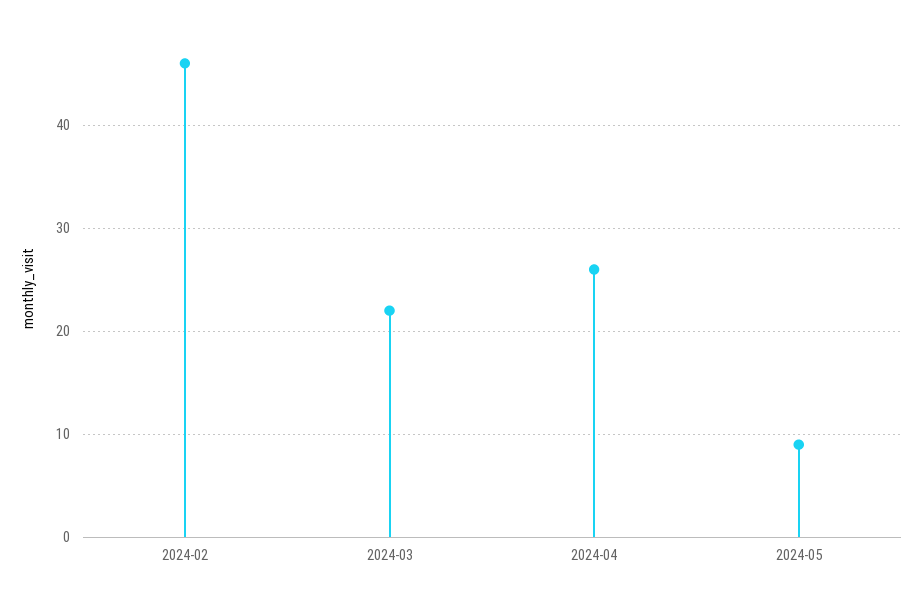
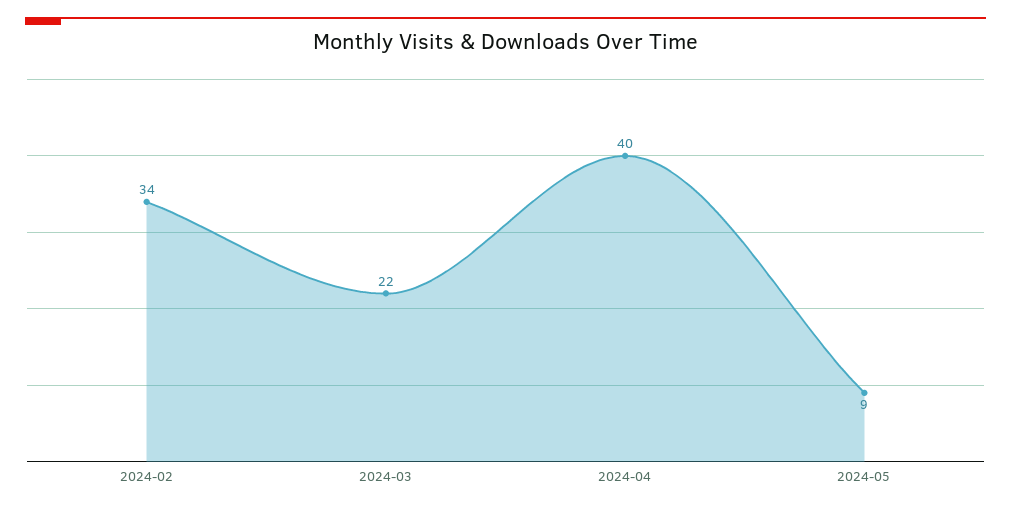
2024-02: 46 -> 34
2024-04: 26 -> 40

